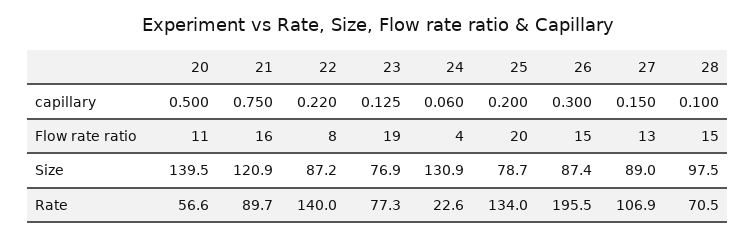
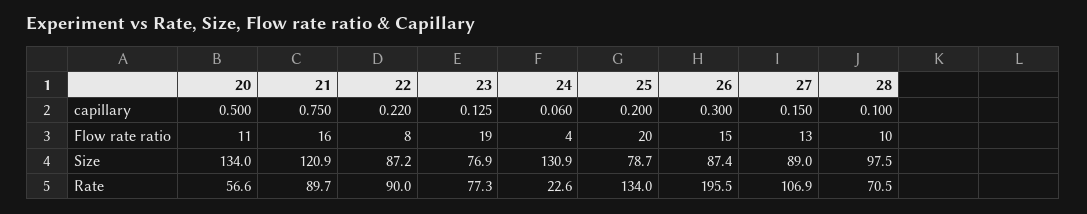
28, Flow rate ratio: 15 -> 10
20, Size: 139.5 -> 134
22, Rate: 140 -> 90

